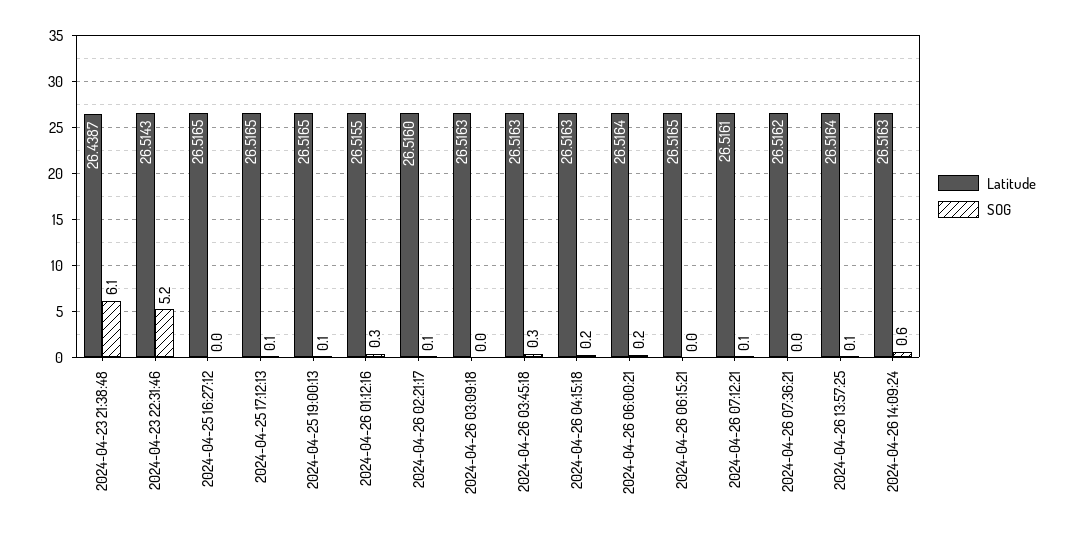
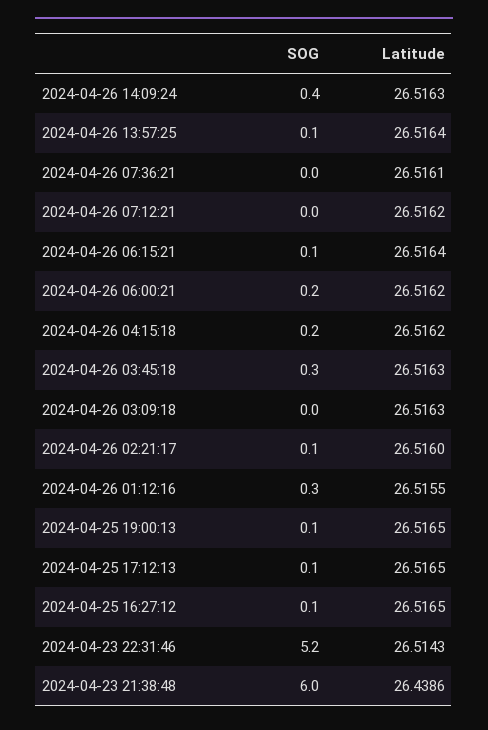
Latitude, 2024-04-23 21:38:48: 26.4387 -> 26.4386
SOG, 2024-04-23 21:38:48: 6.1 -> 6
SOG, 2024-04-25 16:27:12: 0 -> 0.1
Latitude, 2024-04-26 04:15:18: 26.5163 -> 26.5162
Latitude, 2024-04-26 06:00:21: 26.5164 -> 26.5162
Latitude, 2024-04-26 06:15:21: 26.5165 -> 26.5164
SOG, 2024-04-26 06:15:21: 0 -> 0.1
Latitude, 2024-04-26 07:12:21: 26.5161 -> 26.5162
SOG, 2024-04-26 07:12:21: 0.1 -> 0
Latitude, 2024-04-26 07:36:21: 26.5162 -> 26.5161
SOG, 2024-04-26 14:09:24: 0.6 -> 0.4

